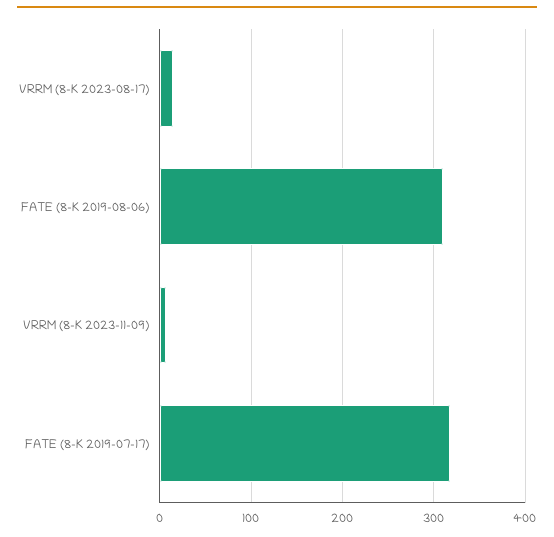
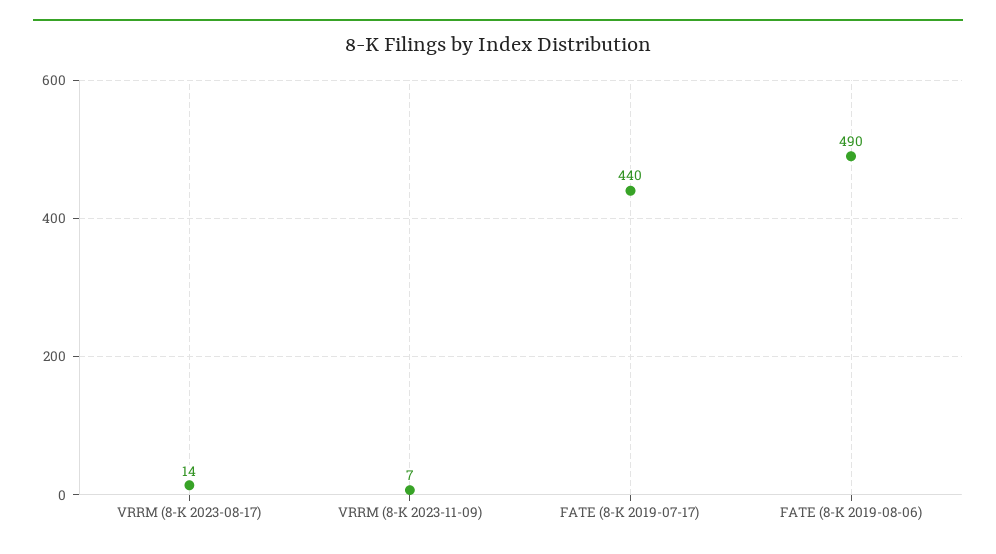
FATE (8-K 2019-08-06): 310 -> 490
FATE (8-K 2019-07-17): 320 -> 440

